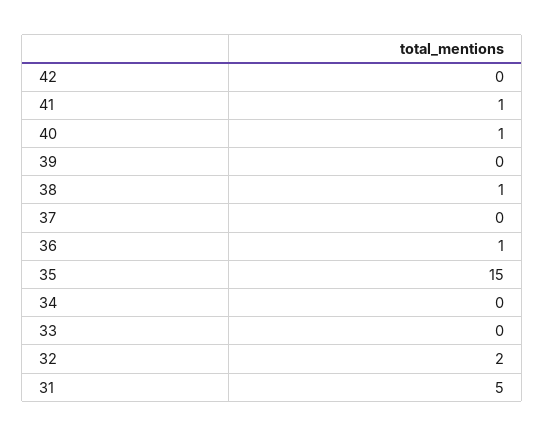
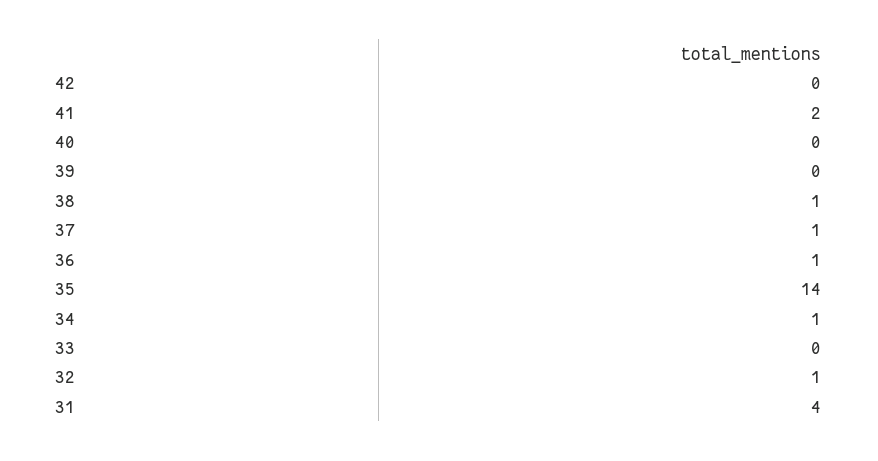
41: 1 -> 2
40: 1 -> 0
37: 0 -> 1
35: 15 -> 14
34: 0 -> 1
32: 2 -> 1
31: 5 -> 4

